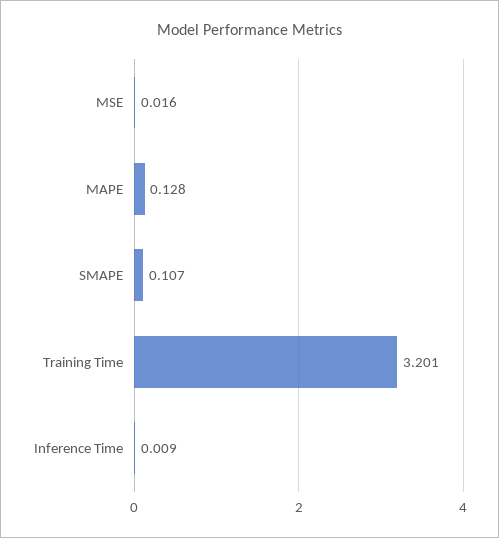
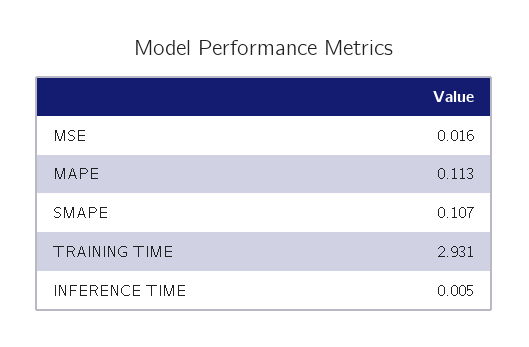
MAPE: 0.128 -> 0.113
Training Time: 3.201 -> 2.931
Inference Time: 0.009 -> 0.005

